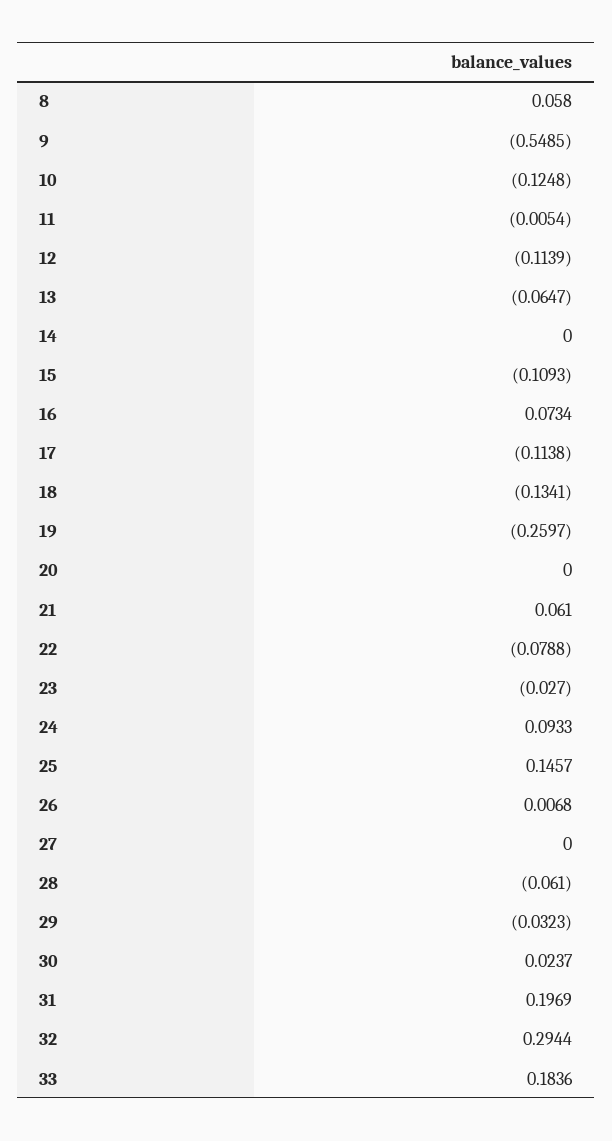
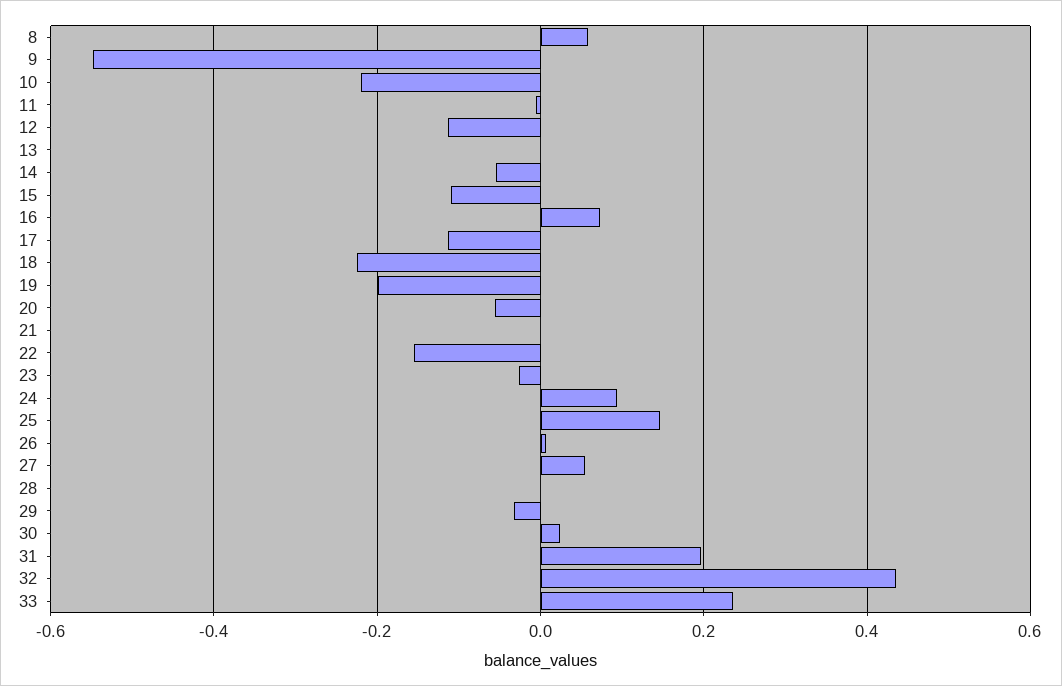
10: -0.1248 -> -0.22
13: -0.0647 -> 0
14: 0 -> -0.06
18: -0.1341 -> -0.22
19: -0.2597 -> -0.2
20: 0 -> -0.06
21: 0.061 -> 0
22: -0.0788 -> -0.16
27: 0 -> 0.06
28: -0.061 -> 0
32: 0.2944 -> 0.44
33: 0.1836 -> 0.24

